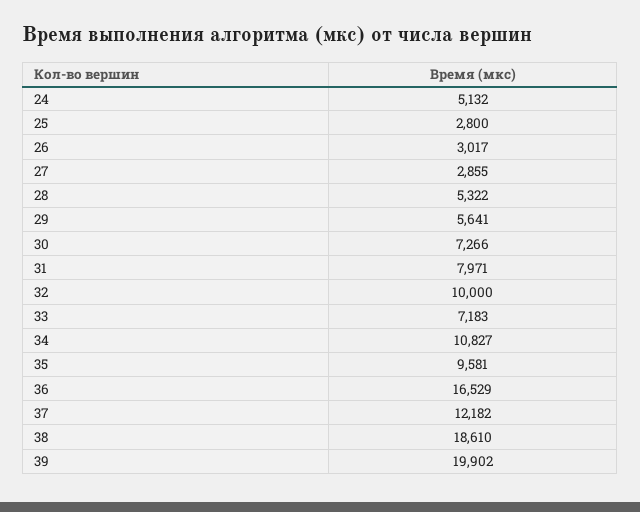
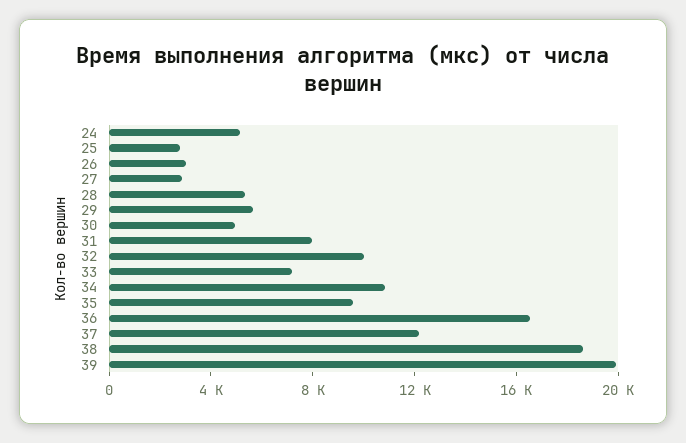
30: 7266 -> 5000

